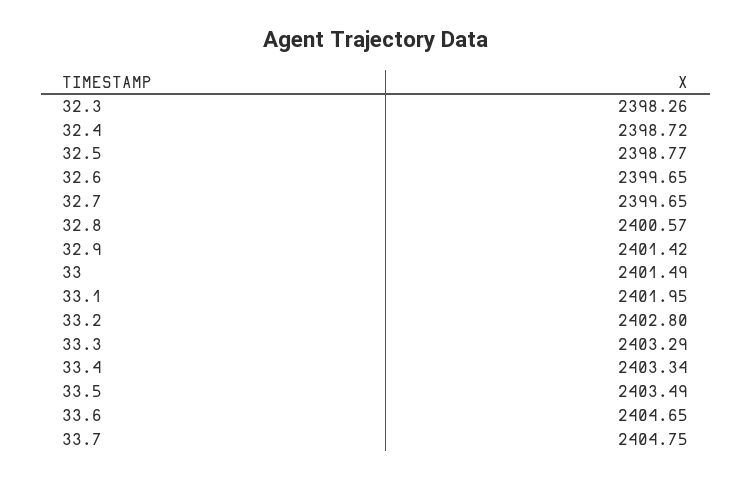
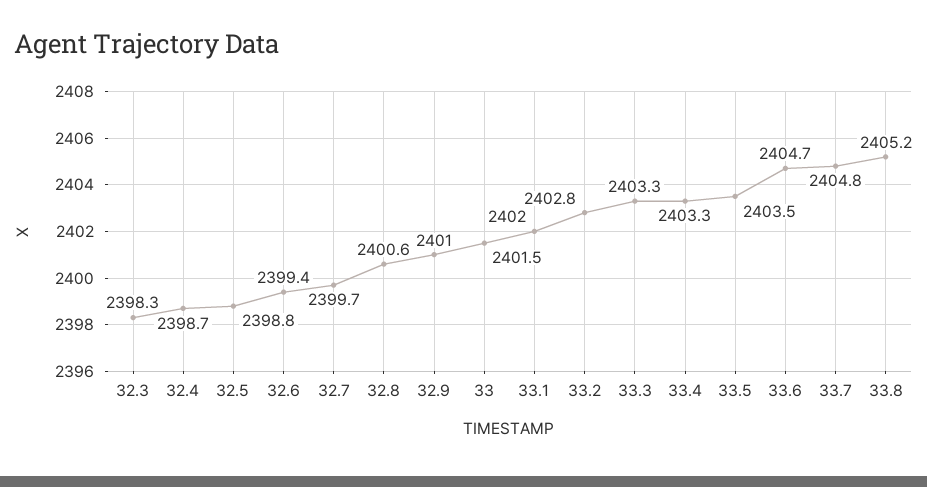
32.6: 2399.65 -> 2399.4
32.9: 2401.42 -> 2401
33.8: none -> 2405.2

